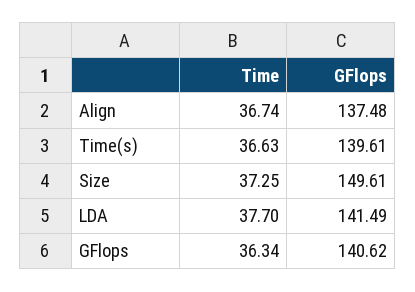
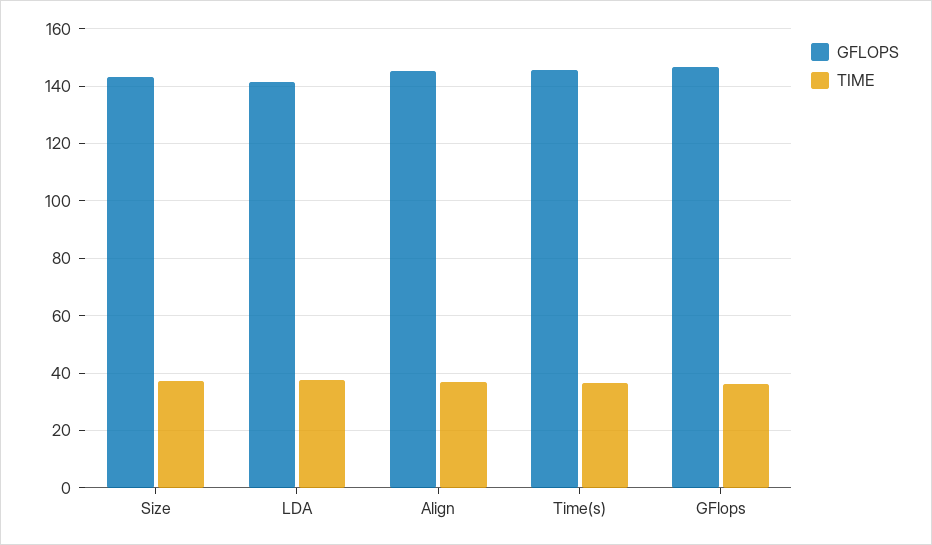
GFlops, Align: 137.48 -> 145
GFlops, Time(s): 139.61 -> 145
GFlops, Size: 149.61 -> 142.5
GFlops, GFlops: 140.62 -> 147.5

